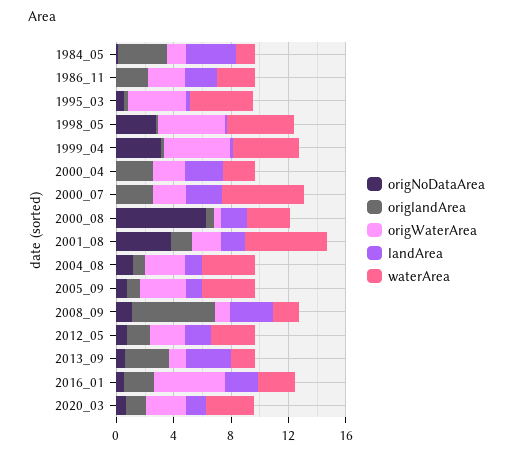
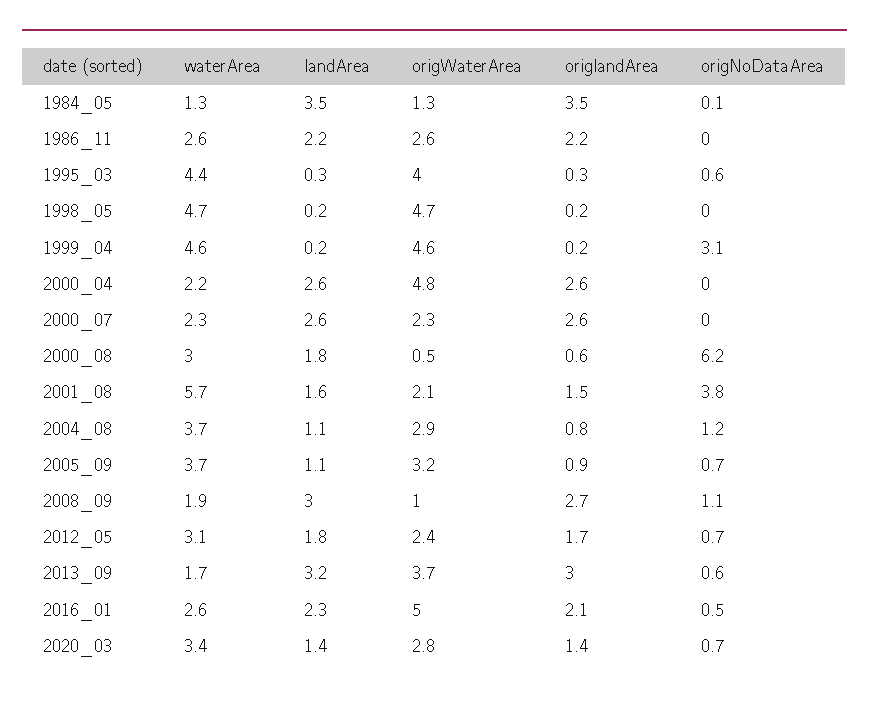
origNoDataArea, 1998_05: 3 -> 0
origWaterArea, 2000_04: 2 -> 4.8
waterArea, 2000_07: 6 -> 2.3
origlandArea, 2008_09: 6 -> 2.7
origWaterArea, 2013_09: 1 -> 3.7

